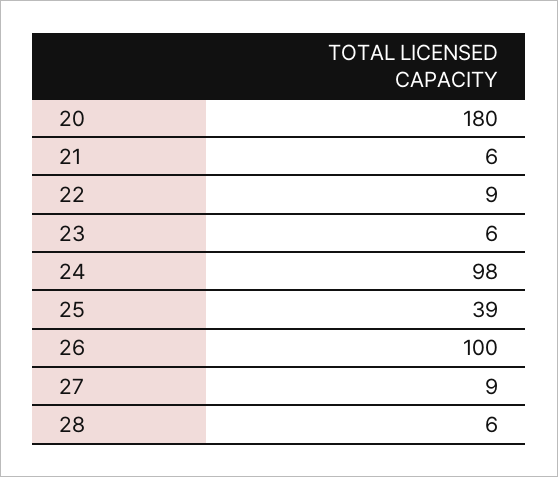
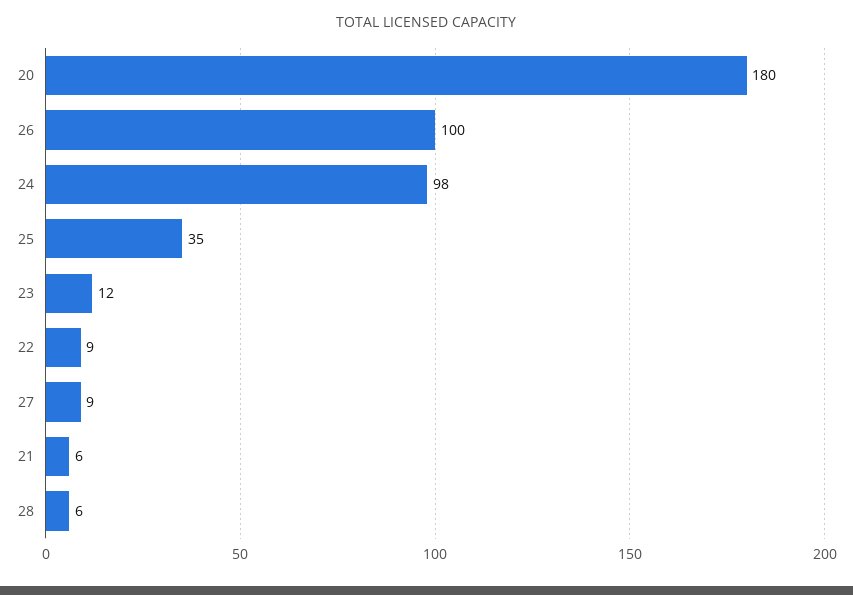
23: 6 -> 12
25: 39 -> 35

